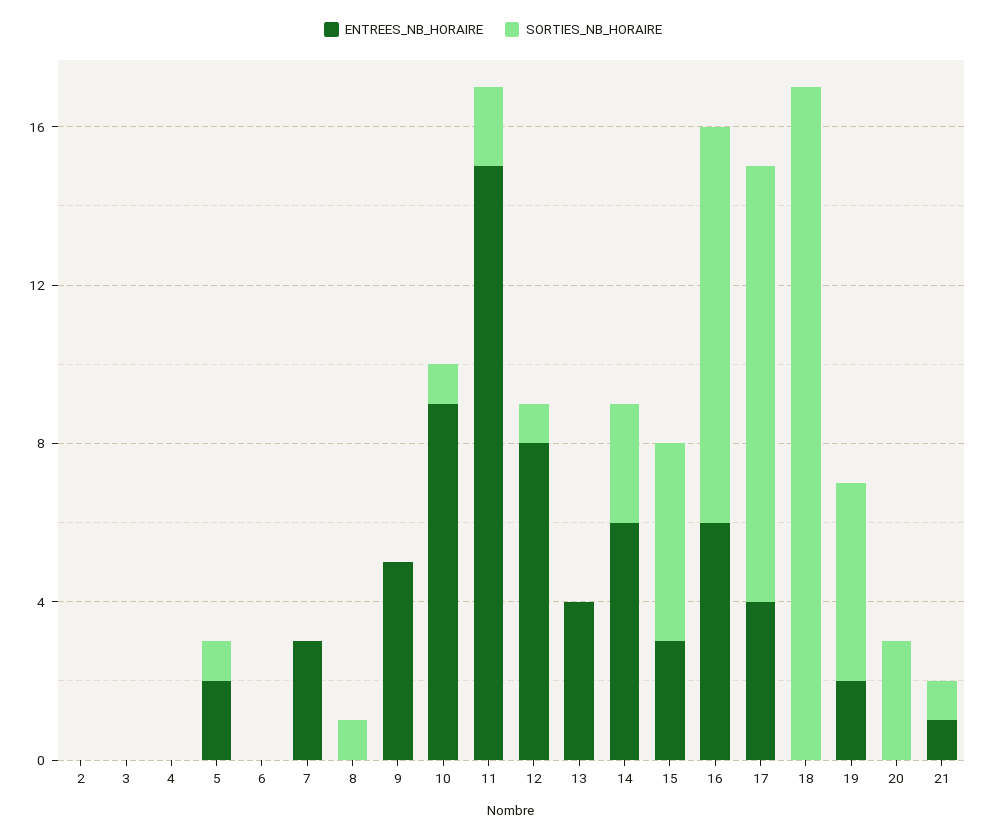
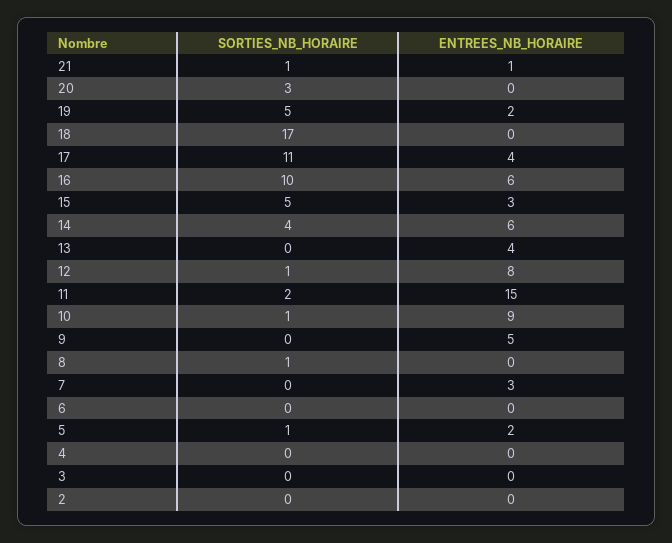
SORTIES_NB_HORAIRE, 14: 3 -> 4

